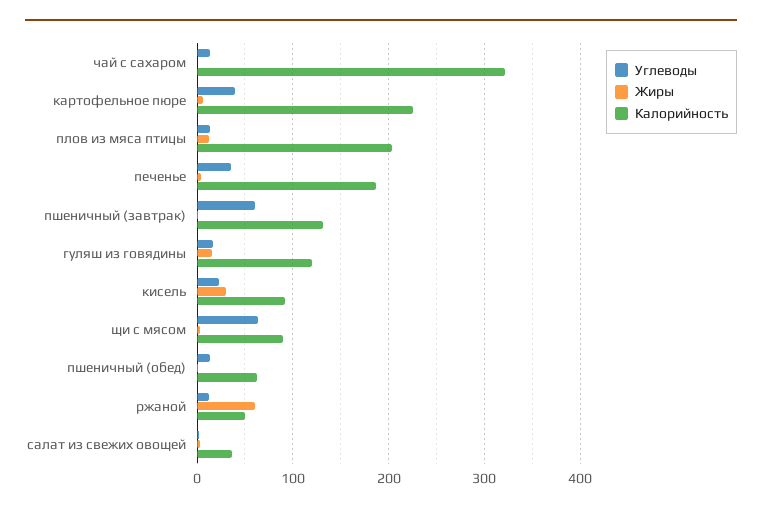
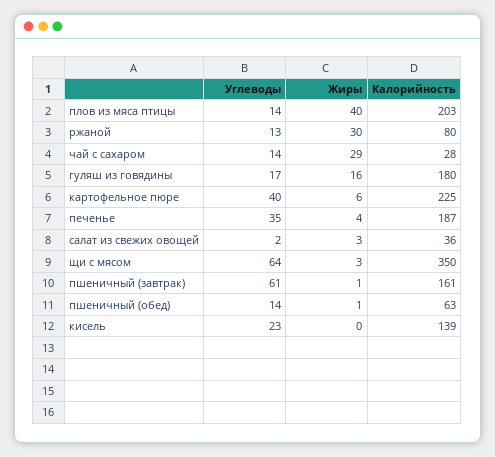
Жиры, чай с сахаром: 0 -> 29
Калорийность, чай с сахаром: 320 -> 28
Жиры, плов из мяса птицы: 10 -> 40
Калорийность, пшеничный (завтрак): 130 -> 161
Калорийность, гуляш из говядины: 120 -> 180
Жиры, кисель: 30 -> 0
Калорийность, кисель: 90 -> 139
Калорийность, щи с мясом: 90 -> 350
Жиры, ржаной: 60 -> 30
Калорийность, ржаной: 50 -> 80

